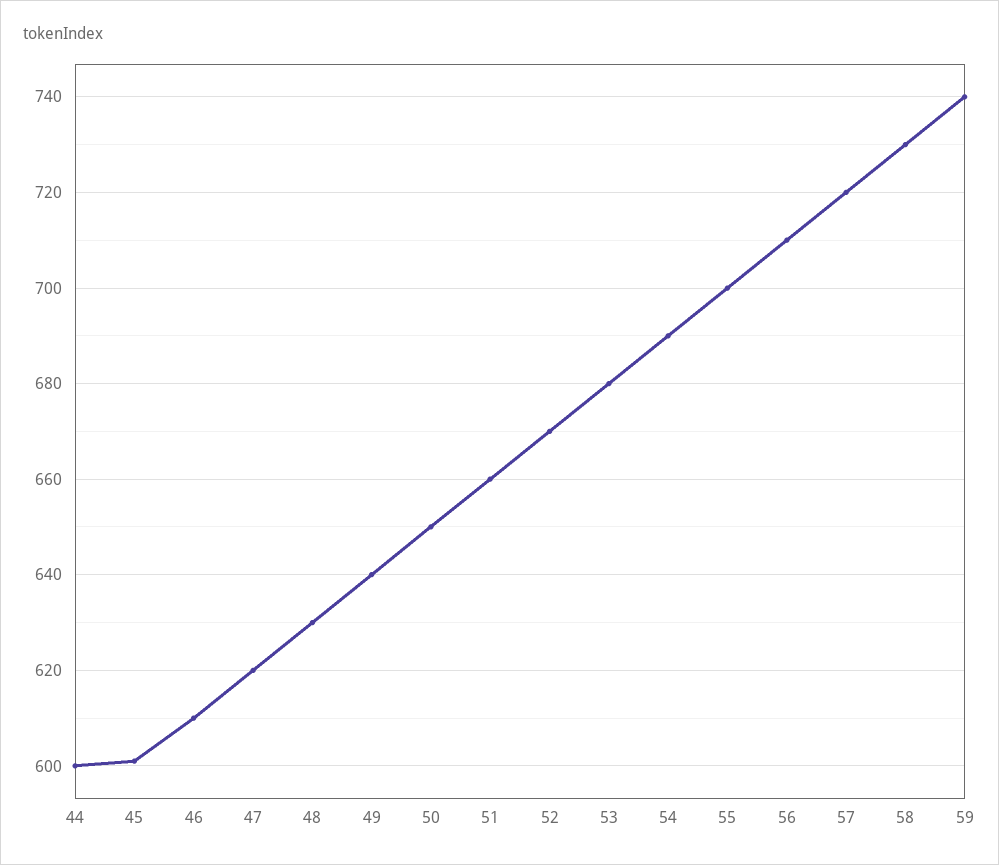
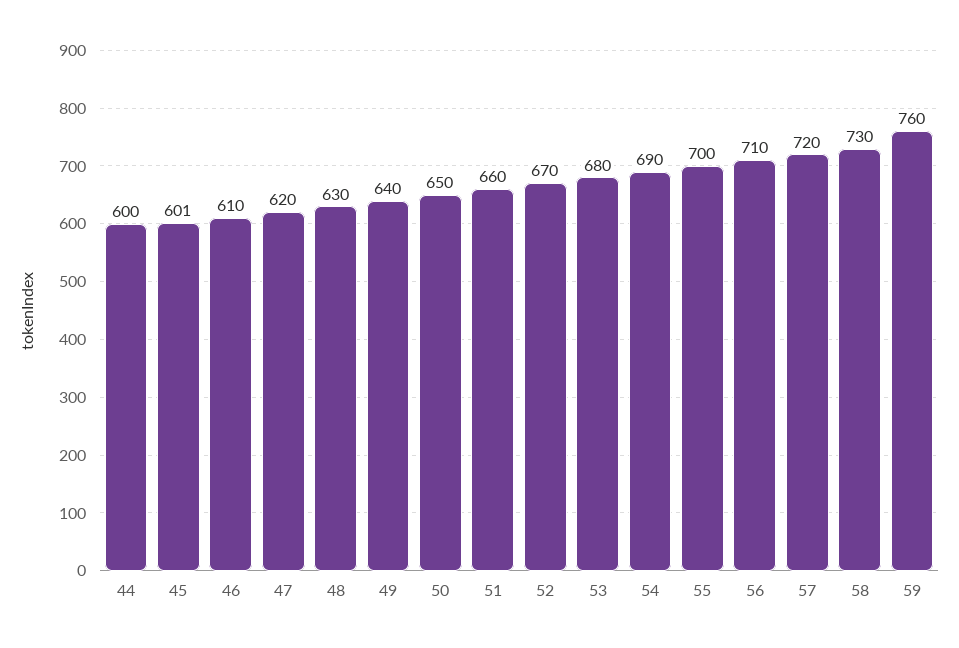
59: 740 -> 760

